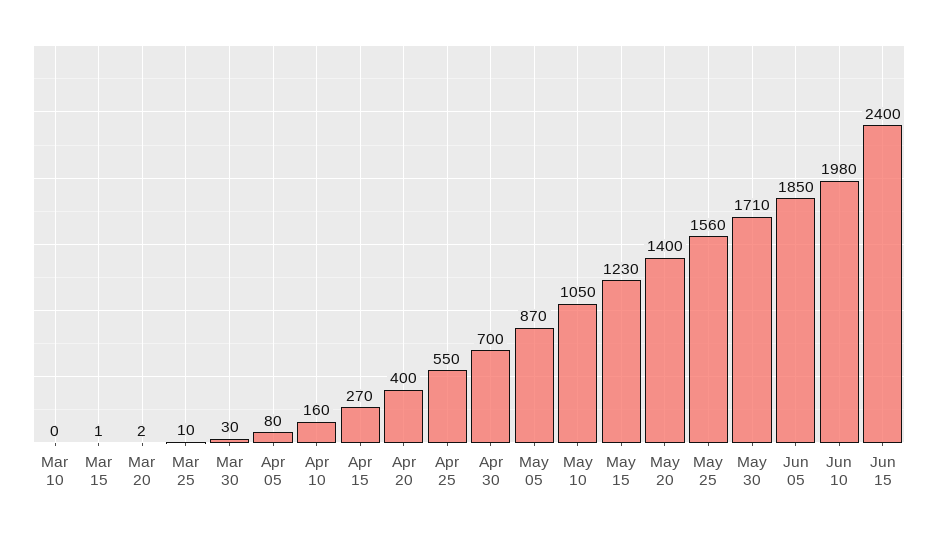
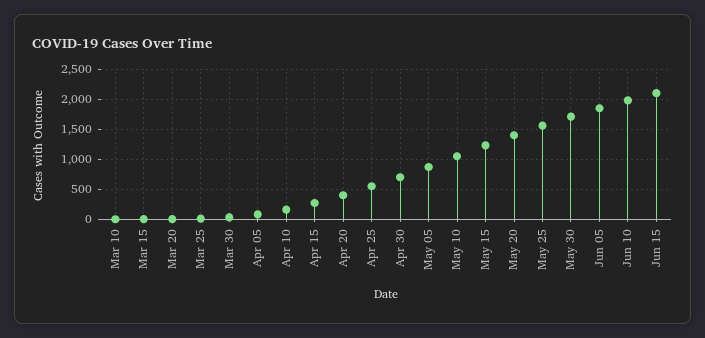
Jun 15: 2400 -> 2100

